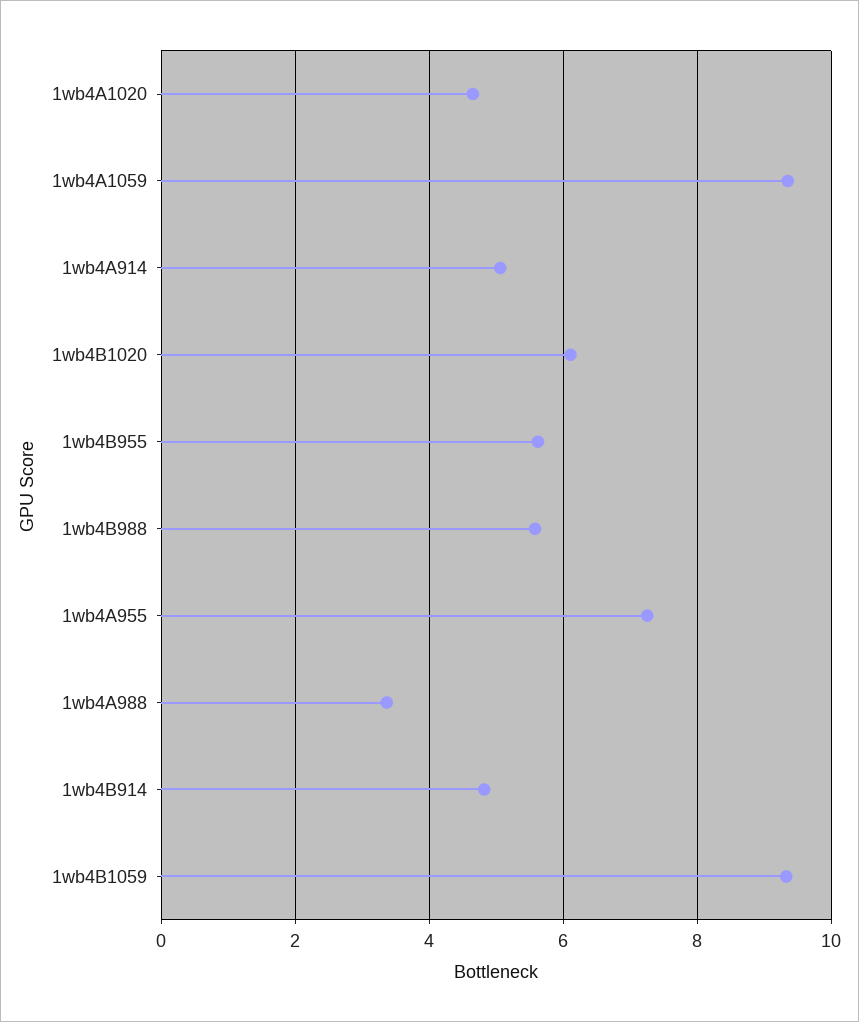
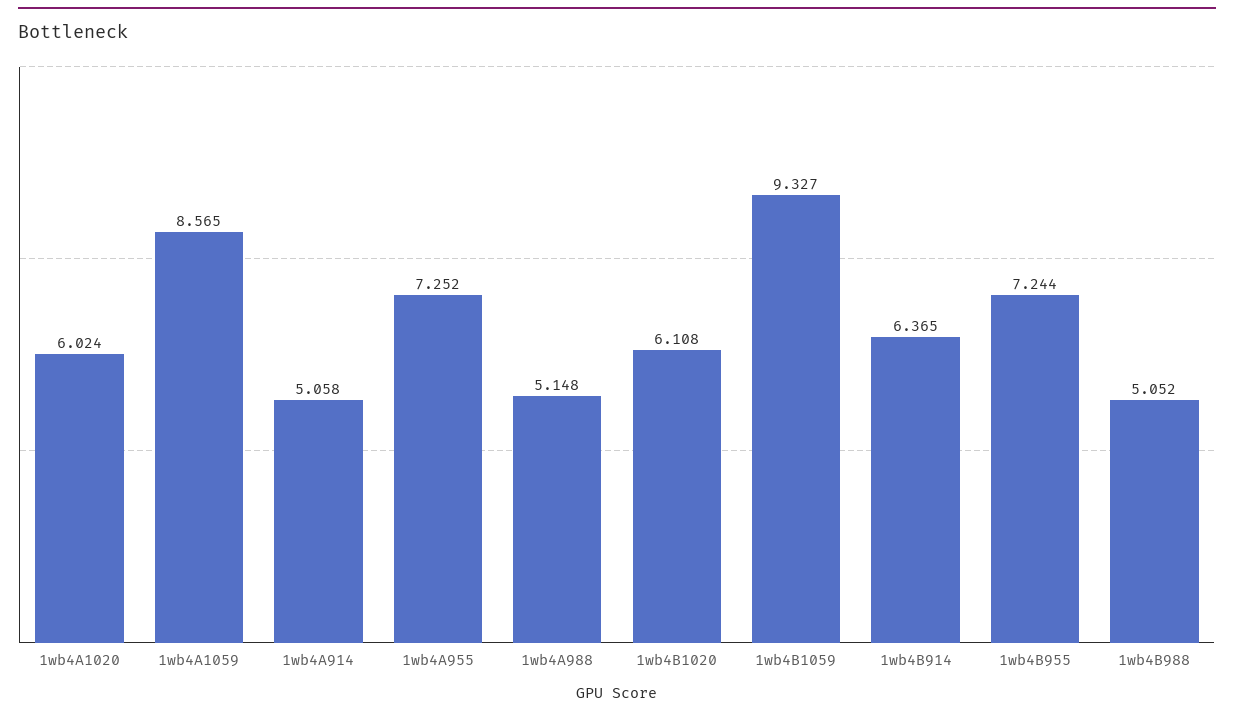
1wb4A1020: 4.6 -> 6.024
1wb4A1059: 9.4 -> 8.565
1wb4B955: 5.6 -> 7.244
1wb4B988: 5.6 -> 5.052
1wb4A988: 3.4 -> 5.148
1wb4B914: 4.8 -> 6.365

